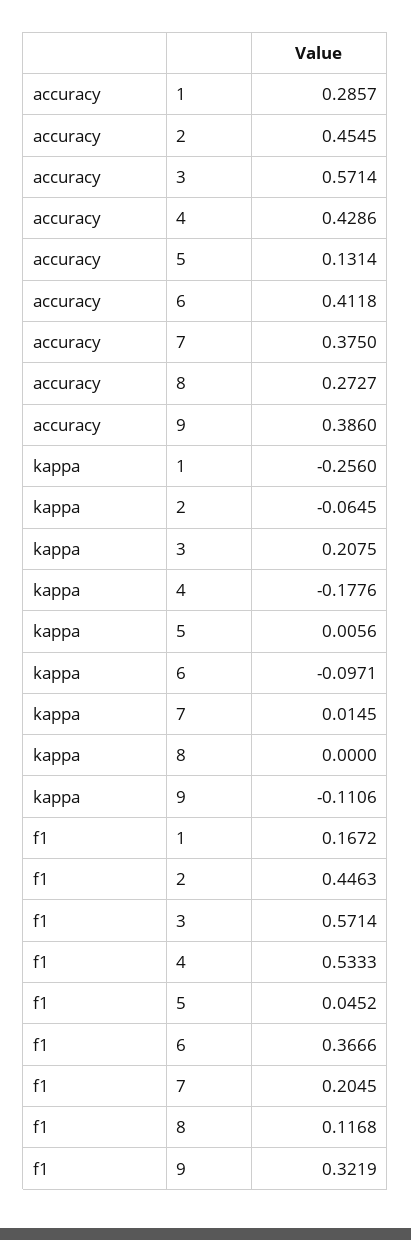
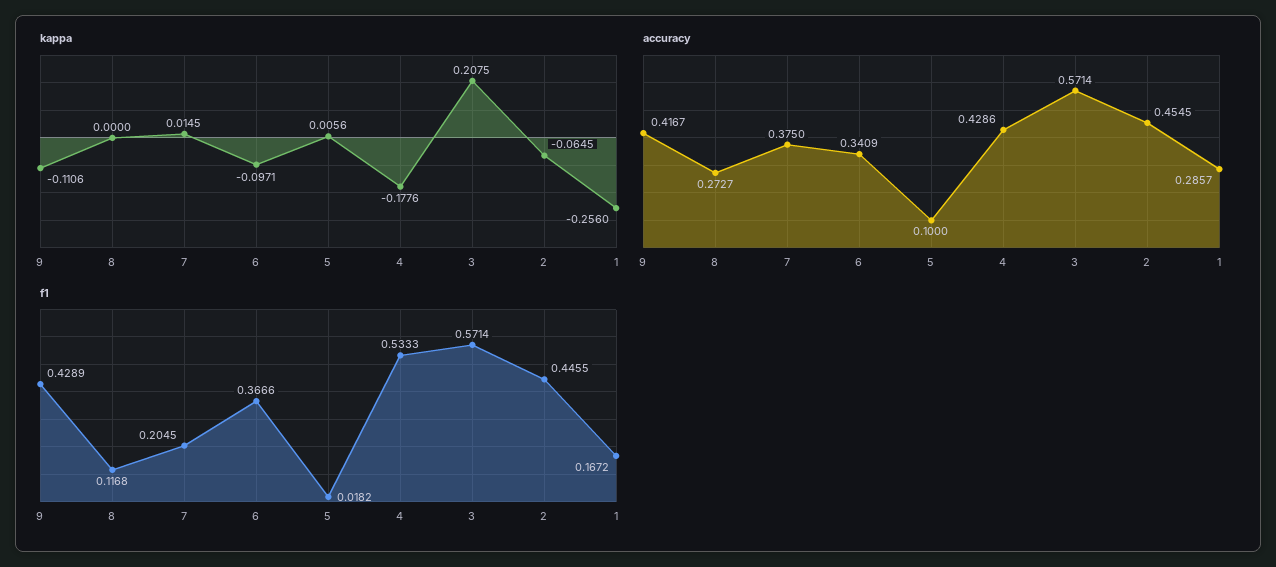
accuracy, 5: 0.1314 -> 0.1
accuracy, 6: 0.4118 -> 0.3409
accuracy, 9: 0.386 -> 0.4167
f1, 2: 0.4463 -> 0.4455
f1, 5: 0.0452 -> 0.0182
f1, 9: 0.3219 -> 0.4289

